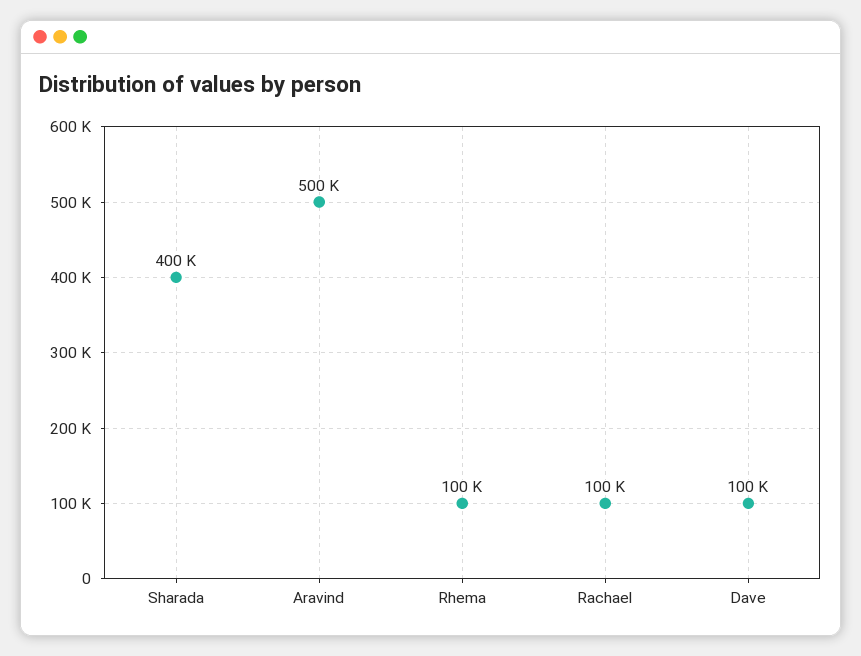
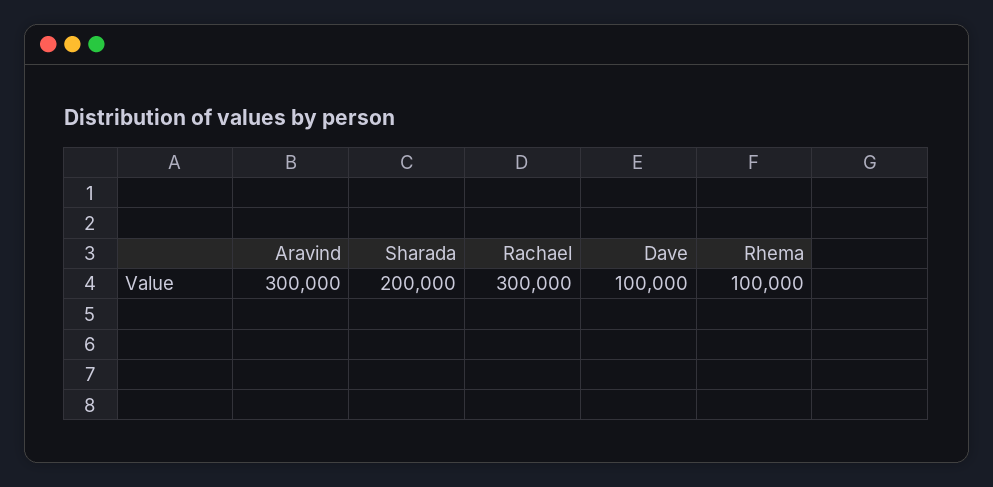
Sharada: 400000 -> 200000
Aravind: 500000 -> 300000
Rachael: 100000 -> 300000

